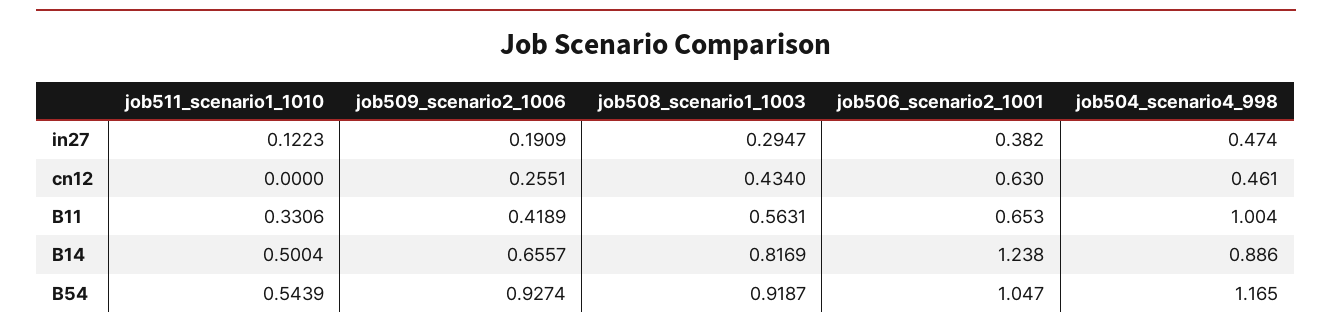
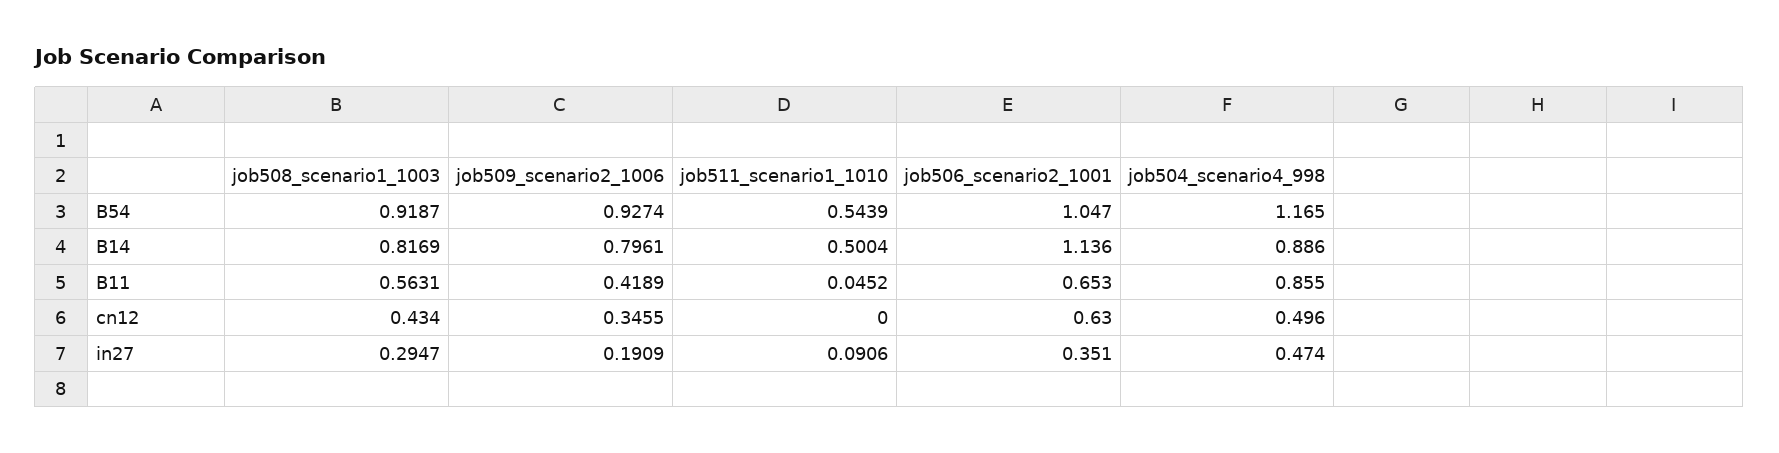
job511_scenario1_1010, in27: 0.1223 -> 0.0906
job506_scenario2_1001, in27: 0.382 -> 0.351
job509_scenario2_1006, cn12: 0.2551 -> 0.3455
job504_scenario4_998, cn12: 0.461 -> 0.496
job511_scenario1_1010, B11: 0.3306 -> 0.0452
job504_scenario4_998, B11: 1.004 -> 0.855
job509_scenario2_1006, B14: 0.6557 -> 0.7961
job506_scenario2_1001, B14: 1.238 -> 1.136

